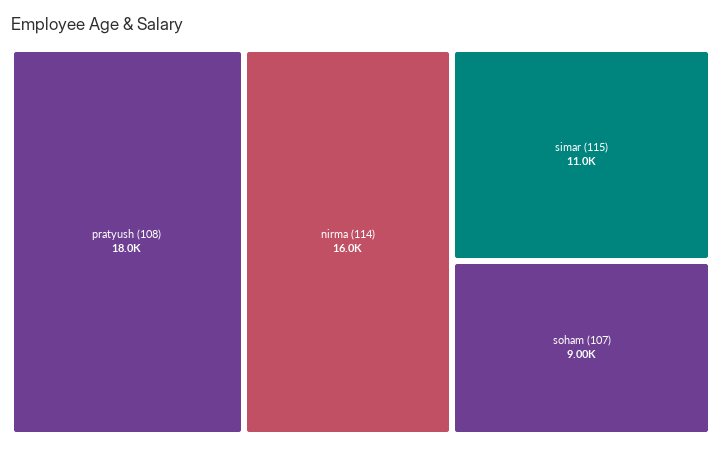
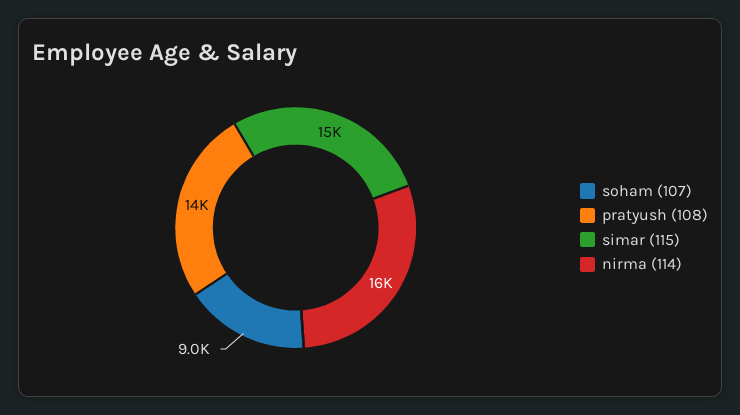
pratyush (108): 18000 -> 14000
simar (115): 11000 -> 15000

